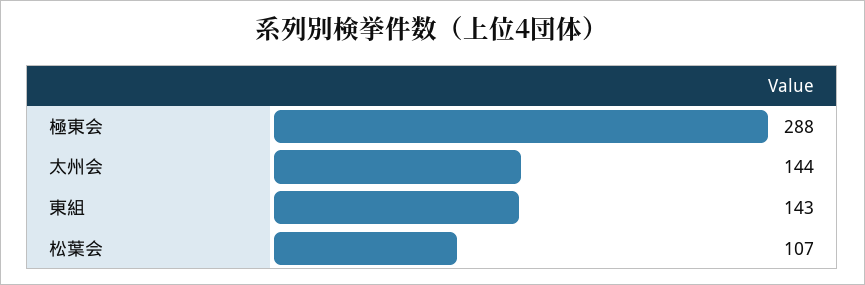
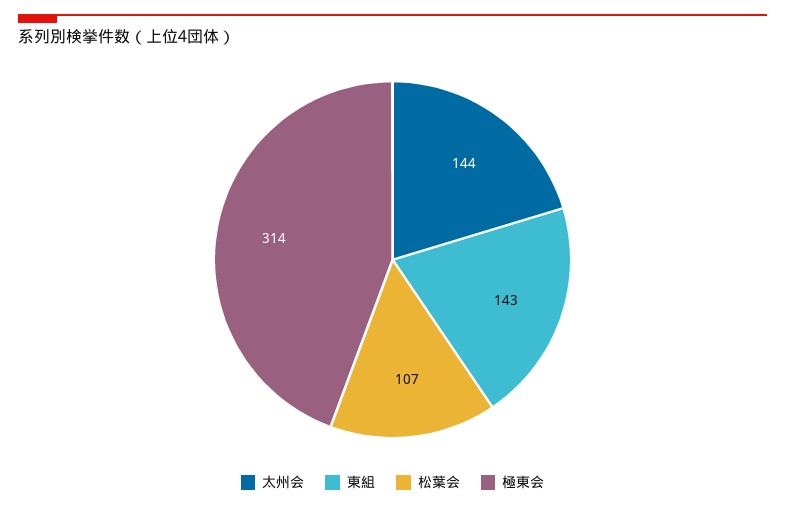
極東会: 288 -> 314

